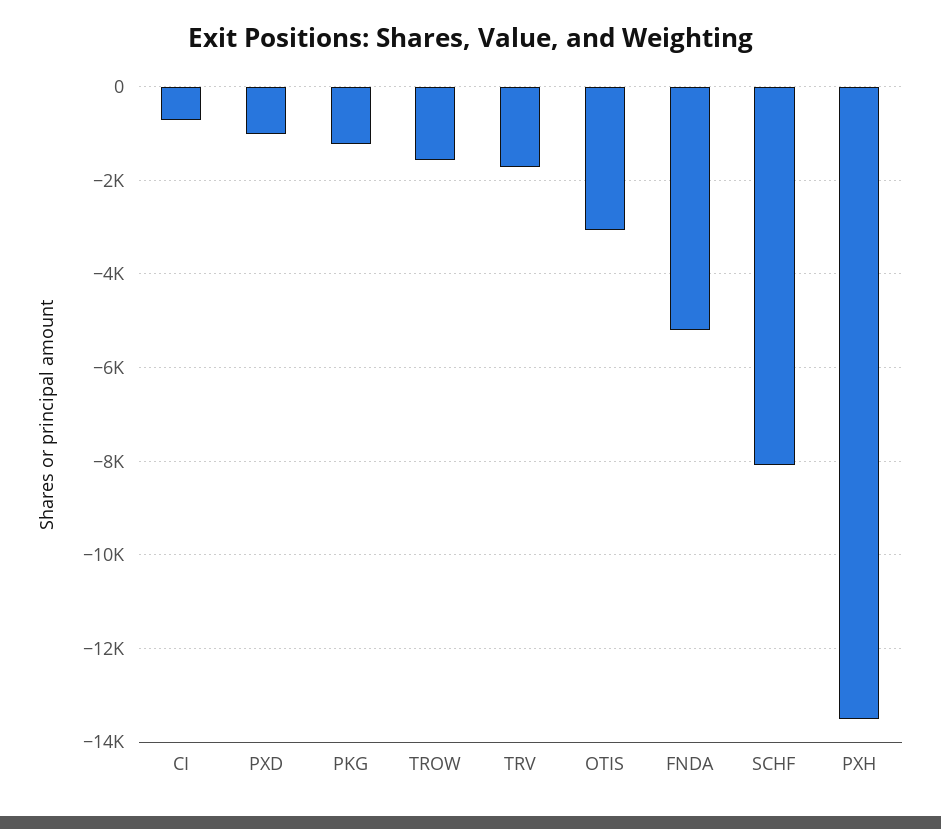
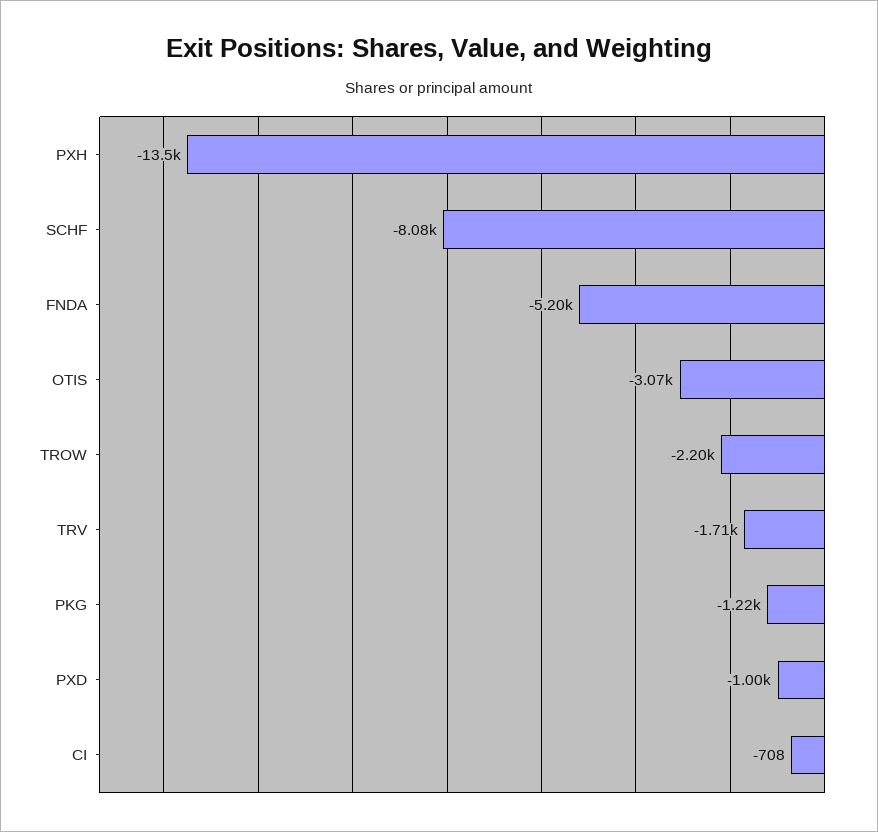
TROW: -1600 -> -2200

